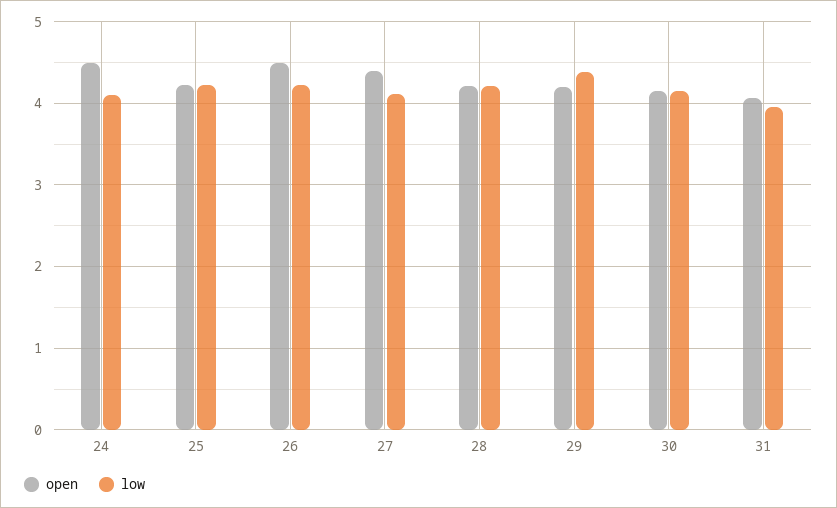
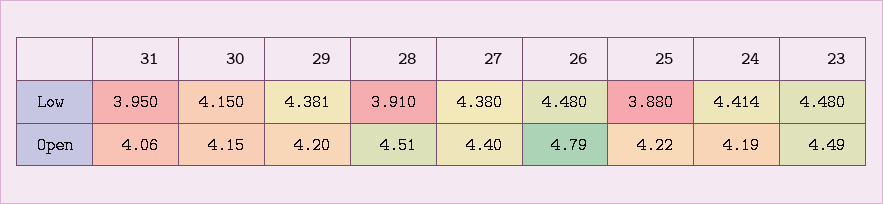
open, 24: 4.5 -> 4.19
low, 24: 4.1 -> 4.414
low, 25: 4.2 -> 3.88
open, 26: 4.5 -> 4.79
low, 26: 4.2 -> 4.48
low, 27: 4.1 -> 4.38
open, 28: 4.2 -> 4.51
low, 28: 4.2 -> 3.91
low, 23: none -> 4.48
open, 23: none -> 4.49

